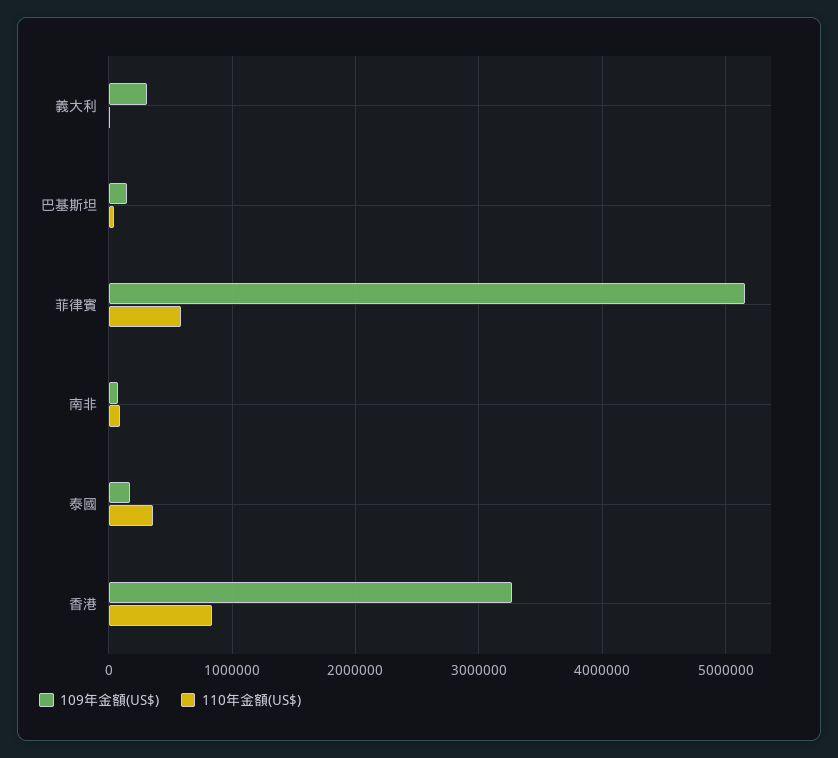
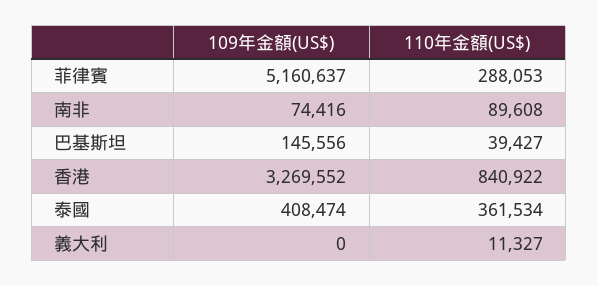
109年金額(US$), 義大利: 300000 -> 0
110年金額(US$), 菲律賓: 600000 -> 288053
109年金額(US$), 泰國: 200000 -> 408474

